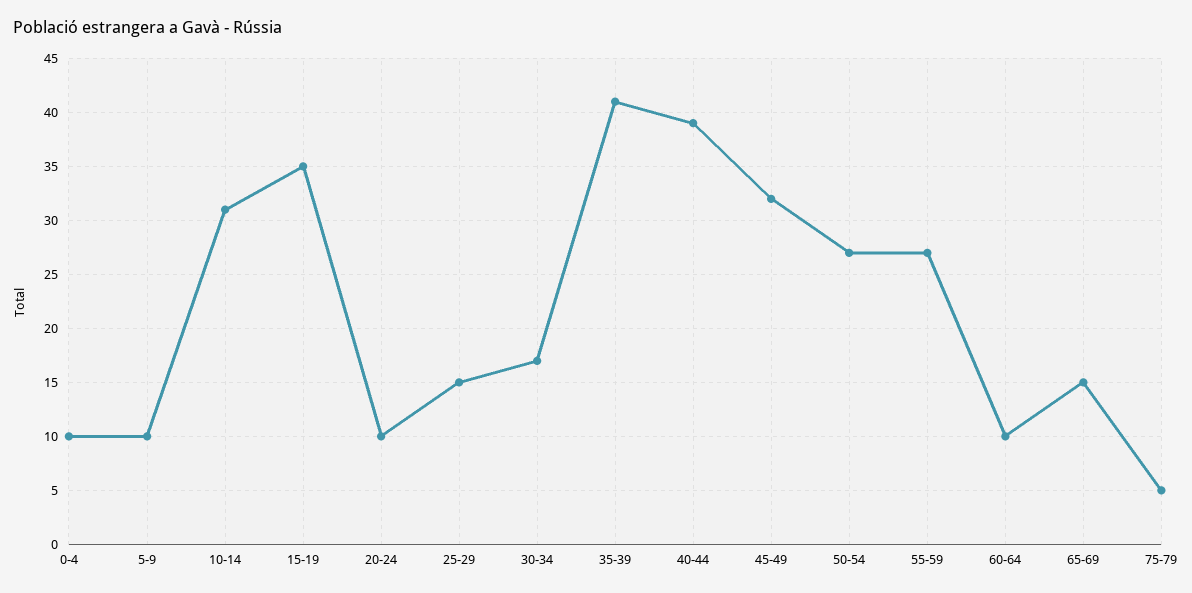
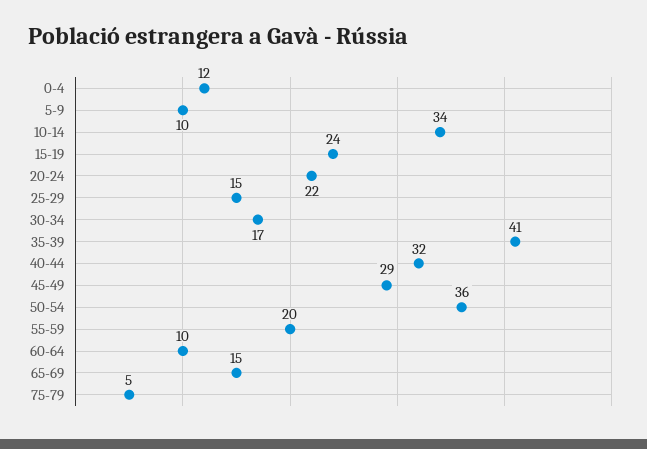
0-4: 10 -> 12
10-14: 31 -> 34
15-19: 35 -> 24
20-24: 10 -> 22
40-44: 39 -> 32
45-49: 32 -> 29
50-54: 27 -> 36
55-59: 27 -> 20

